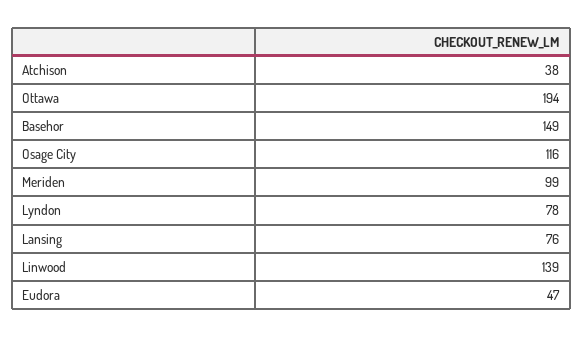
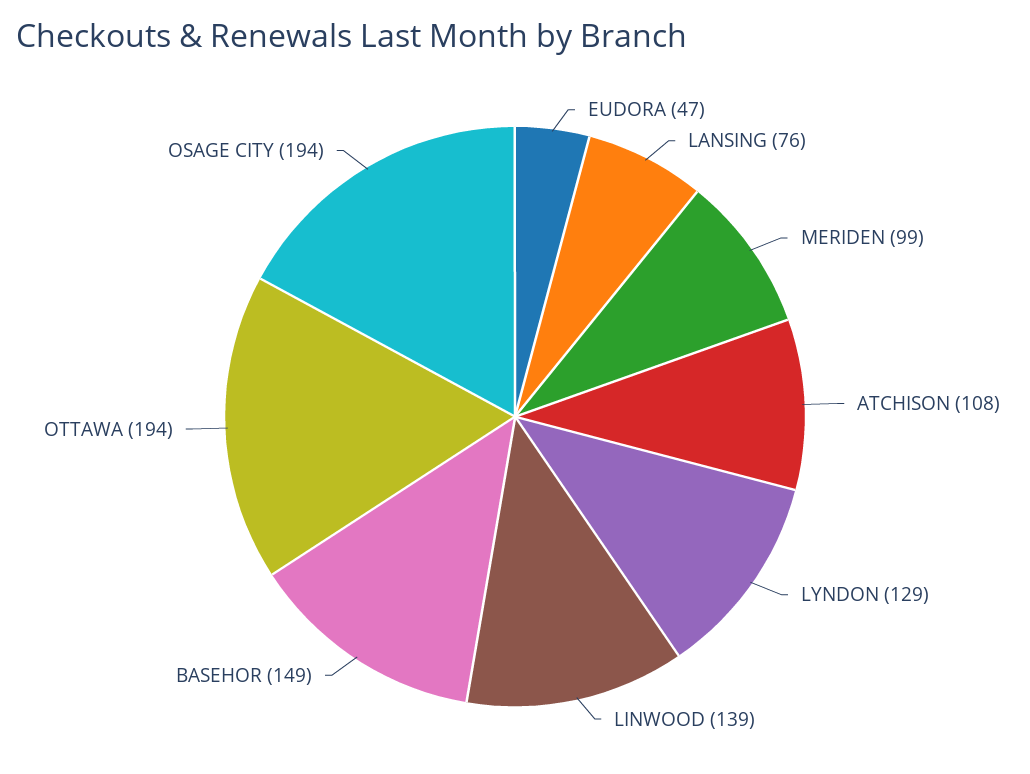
Atchison: 38 -> 108
Osage City: 116 -> 194
Lyndon: 78 -> 129

